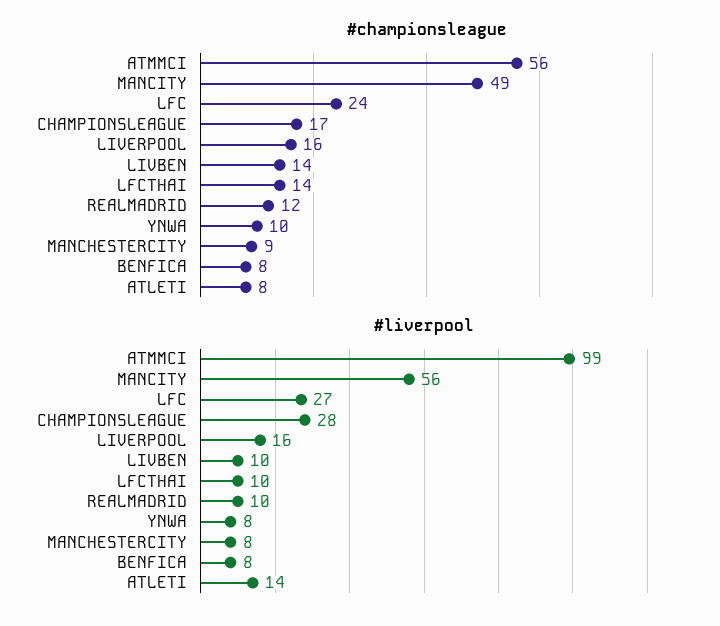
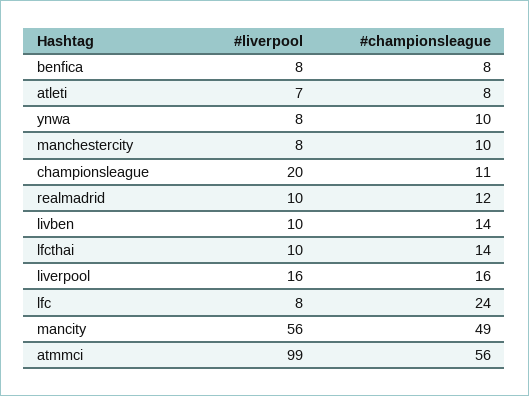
#championsleague, CHAMPIONSLEAGUE: 17 -> 11
#championsleague, MANCHESTERCITY: 9 -> 10
#liverpool, LFC: 27 -> 8
#liverpool, CHAMPIONSLEAGUE: 28 -> 20
#liverpool, ATLETI: 14 -> 7

